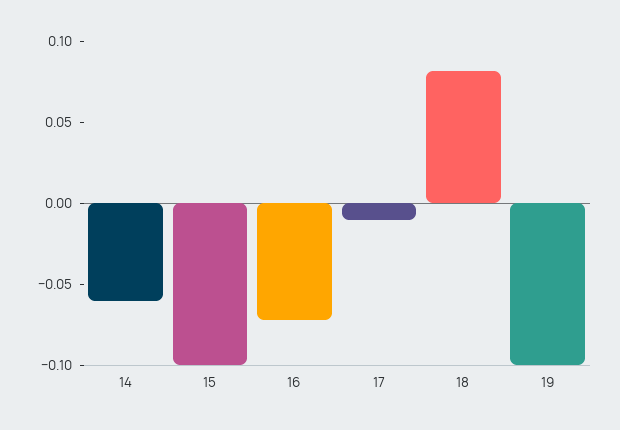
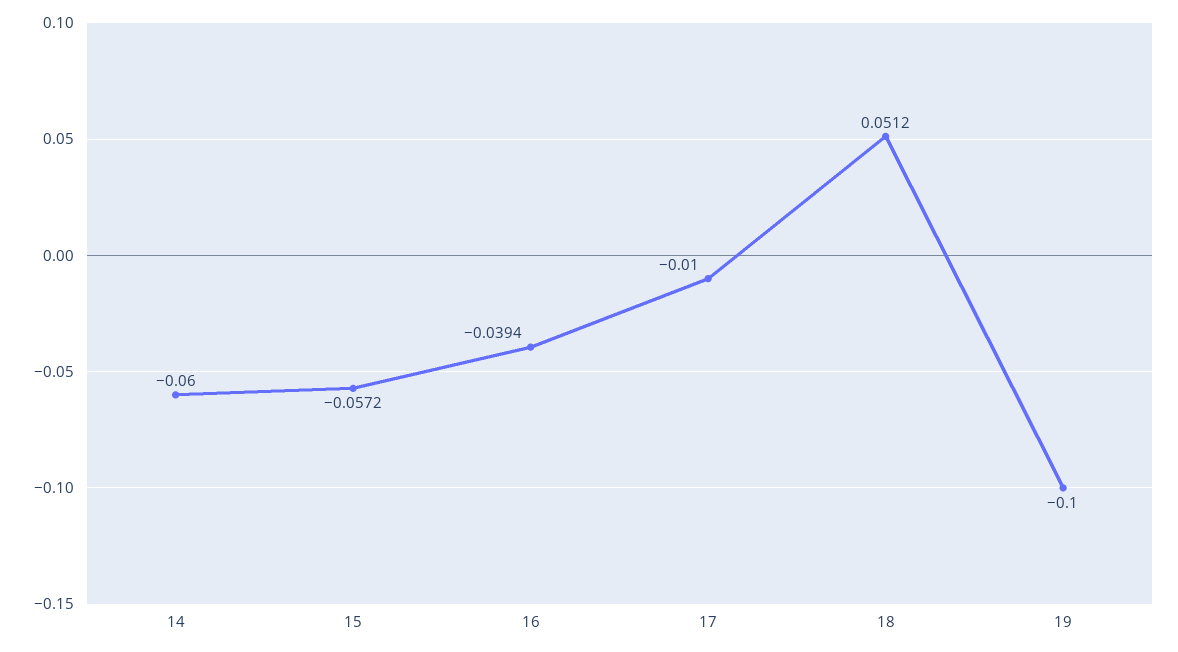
15: -0.1 -> -0.0572
16: -0.07 -> -0.0394
18: 0.08 -> 0.0512

